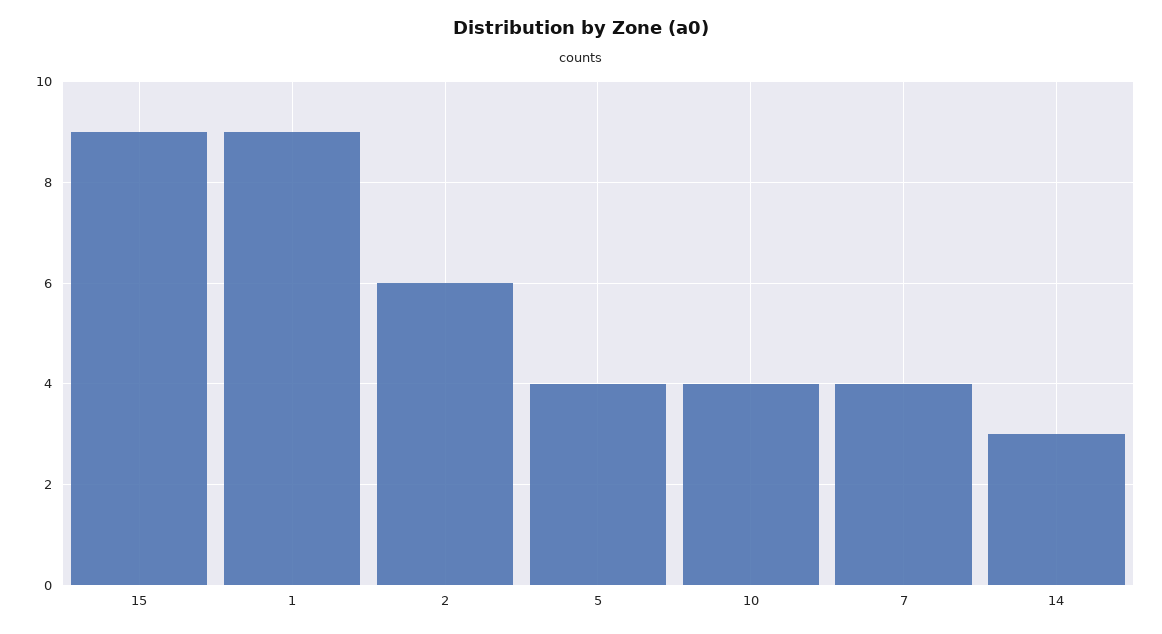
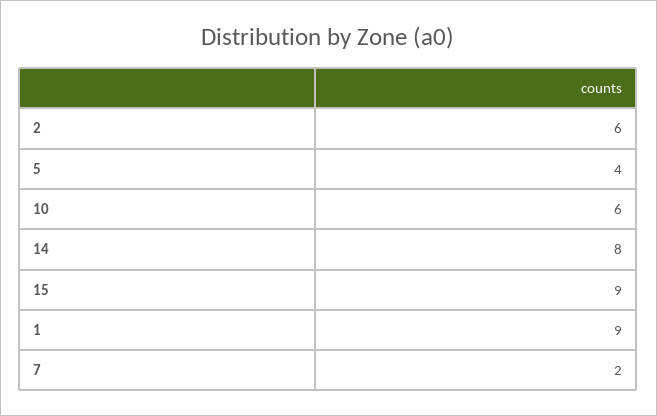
10: 4 -> 6
7: 4 -> 2
14: 3 -> 8

